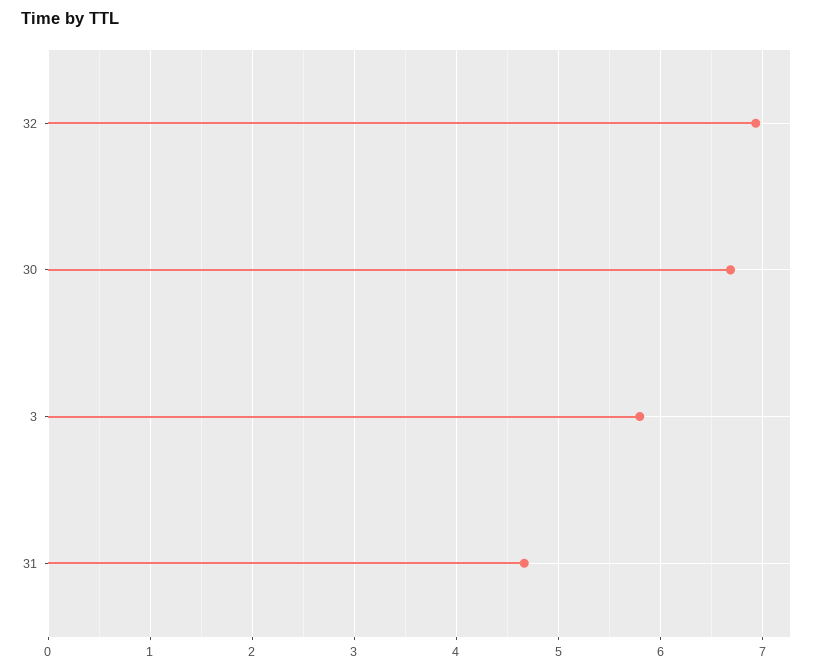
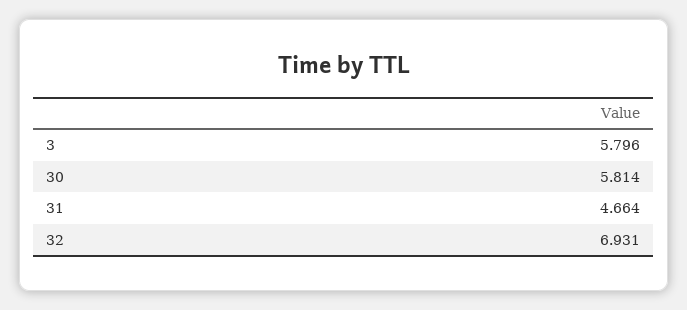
30: 6.7 -> 5.814

